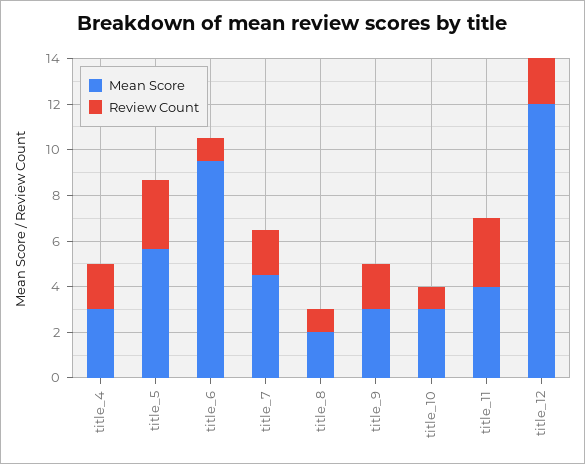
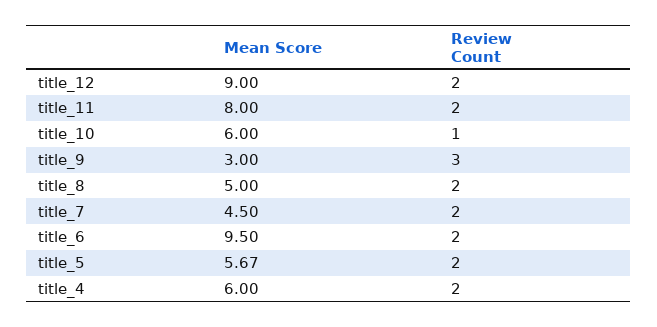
Mean Score, title_4: 3 -> 6
Review Count, title_5: 3 -> 2
Review Count, title_6: 1 -> 2
Mean Score, title_8: 2 -> 5
Review Count, title_8: 1 -> 2
Review Count, title_9: 2 -> 3
Mean Score, title_10: 3 -> 6
Mean Score, title_11: 4 -> 8
Review Count, title_11: 3 -> 2
Mean Score, title_12: 12 -> 9

